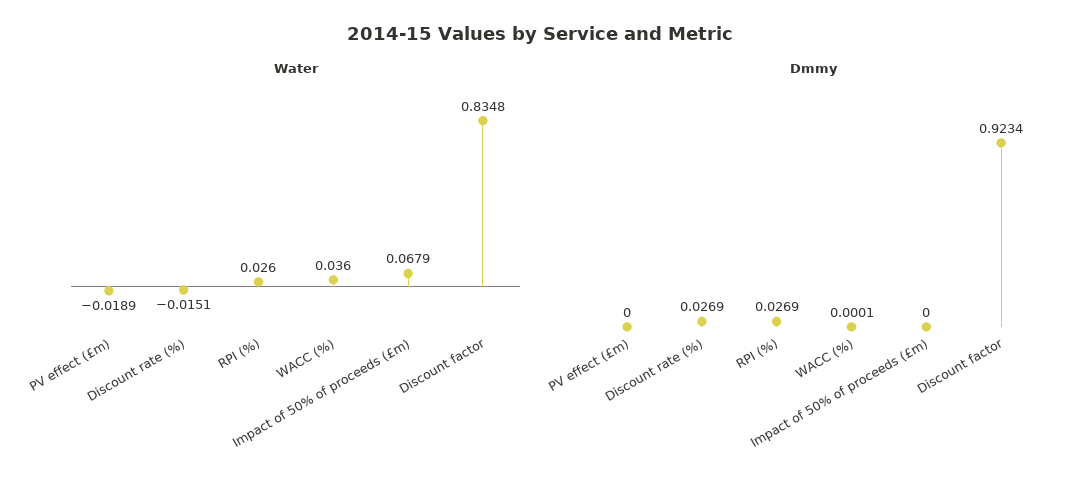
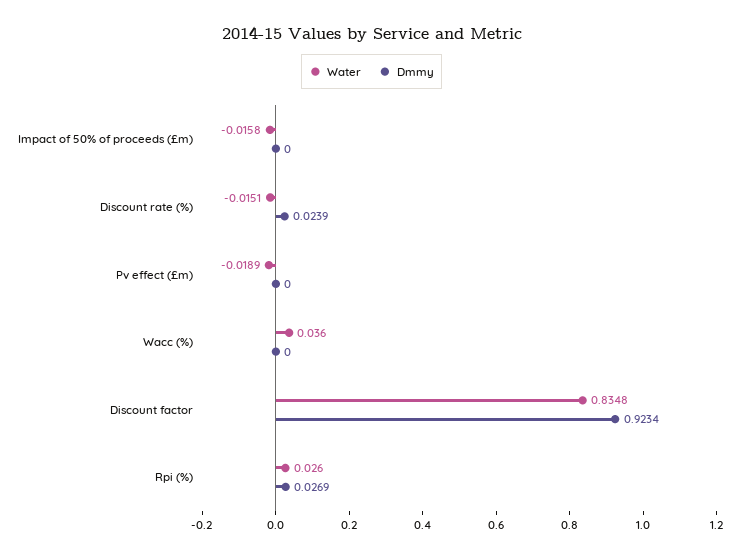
Water, Impact of 50% of proceeds (£m): 0.0679 -> -0.0158
Dmmy, Discount rate (%): 0.0269 -> 0.0239
Dmmy, WACC (%): 0.0001 -> 0

